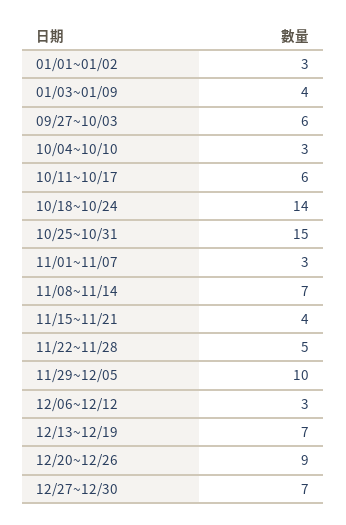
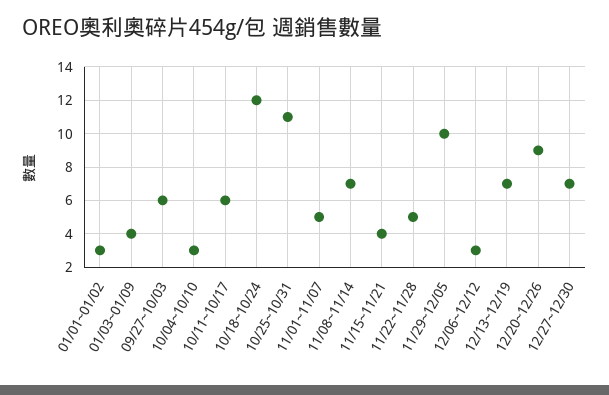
10/18~10/24: 14 -> 12
10/25~10/31: 15 -> 11
11/01~11/07: 3 -> 5

